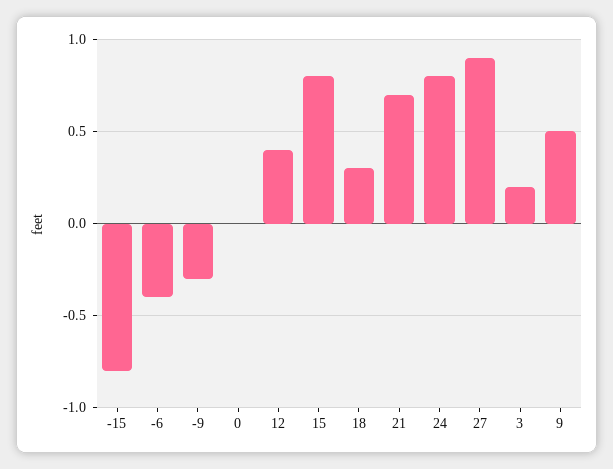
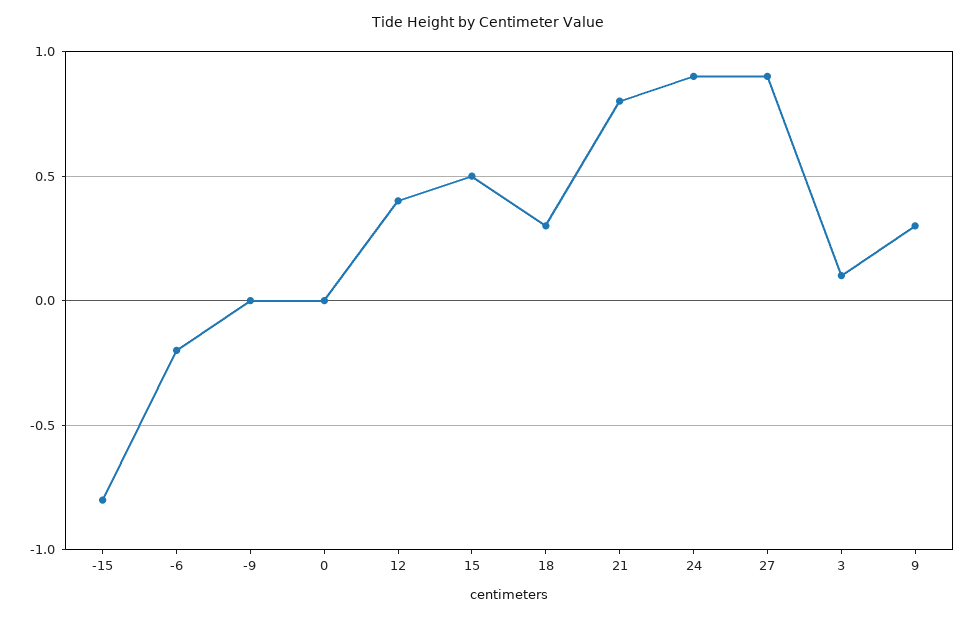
-6: -0.4 -> -0.2
-9: -0.3 -> 0
15: 0.8 -> 0.5
21: 0.7 -> 0.8
24: 0.8 -> 0.9
3: 0.2 -> 0.1
9: 0.5 -> 0.3

